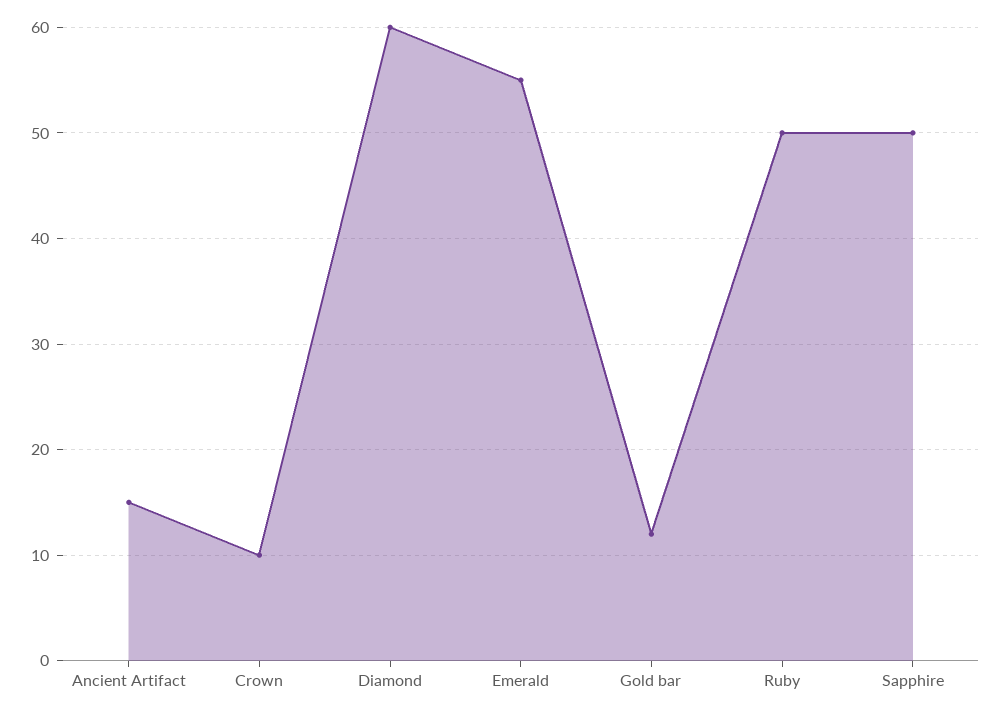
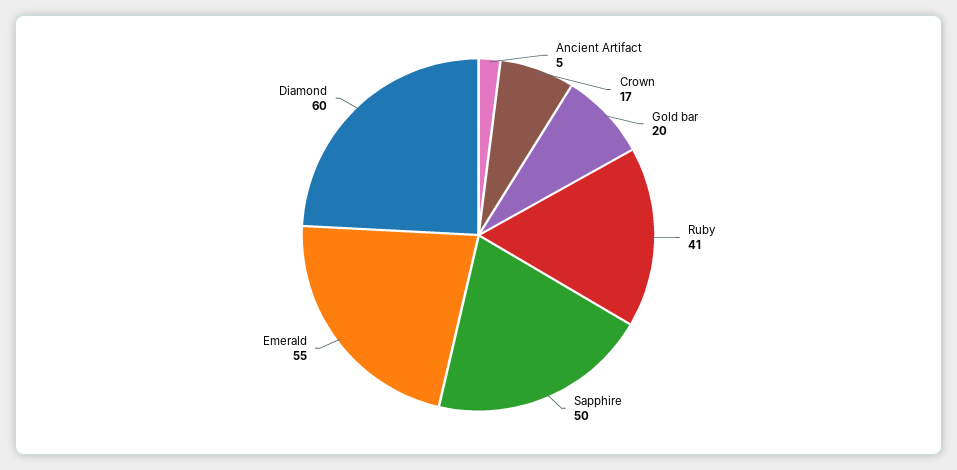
Ancient Artifact: 15 -> 5
Crown: 10 -> 17
Gold bar: 12 -> 20
Ruby: 50 -> 41

